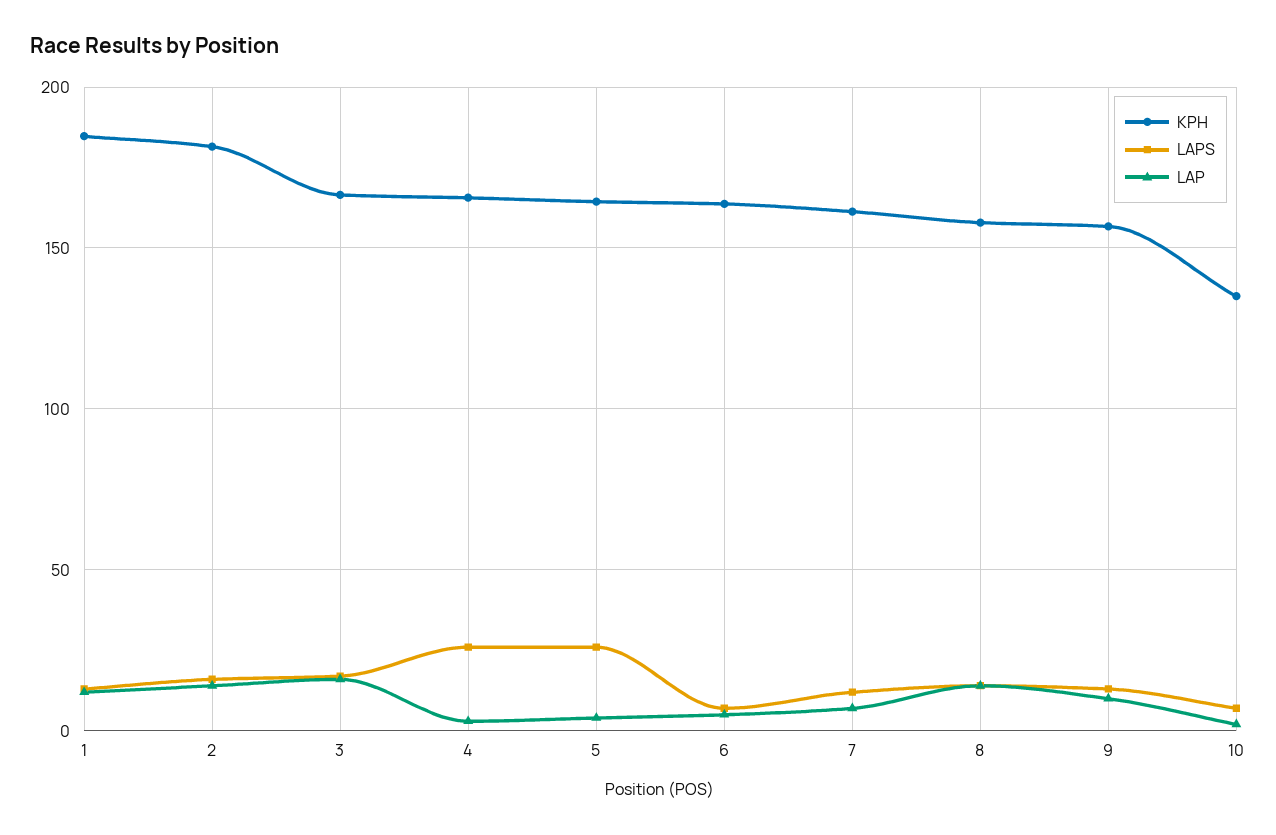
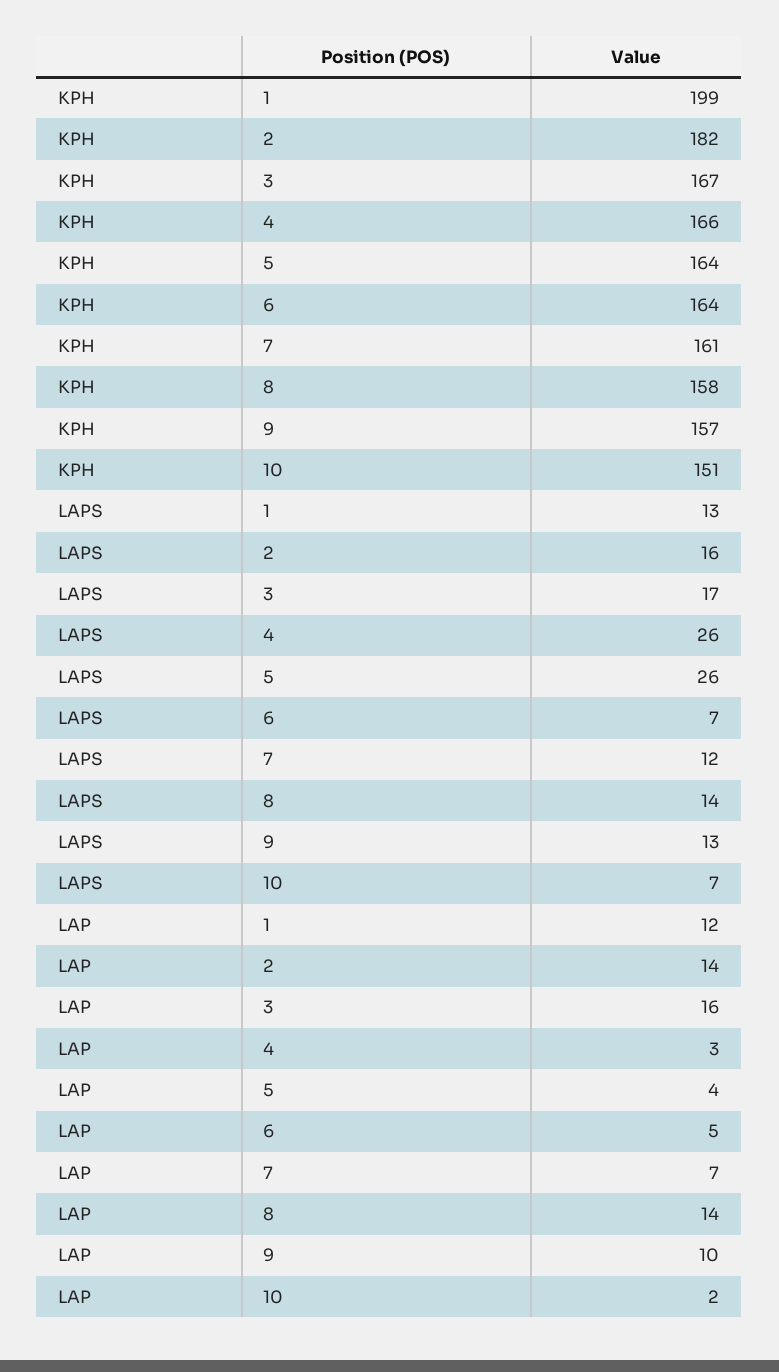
KPH, 1: 185 -> 199
KPH, 10: 135 -> 151

